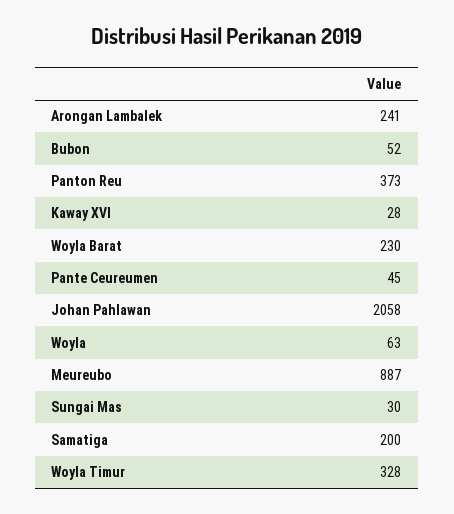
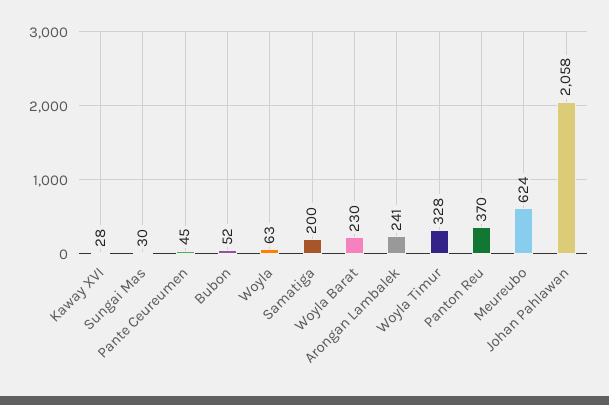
Panton Reu: 373 -> 370
Meureubo: 887 -> 624

